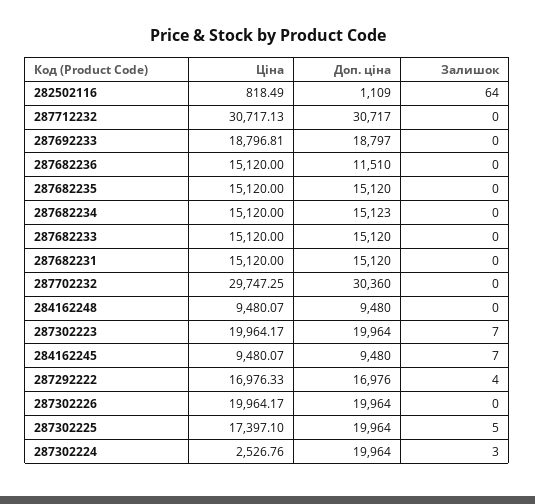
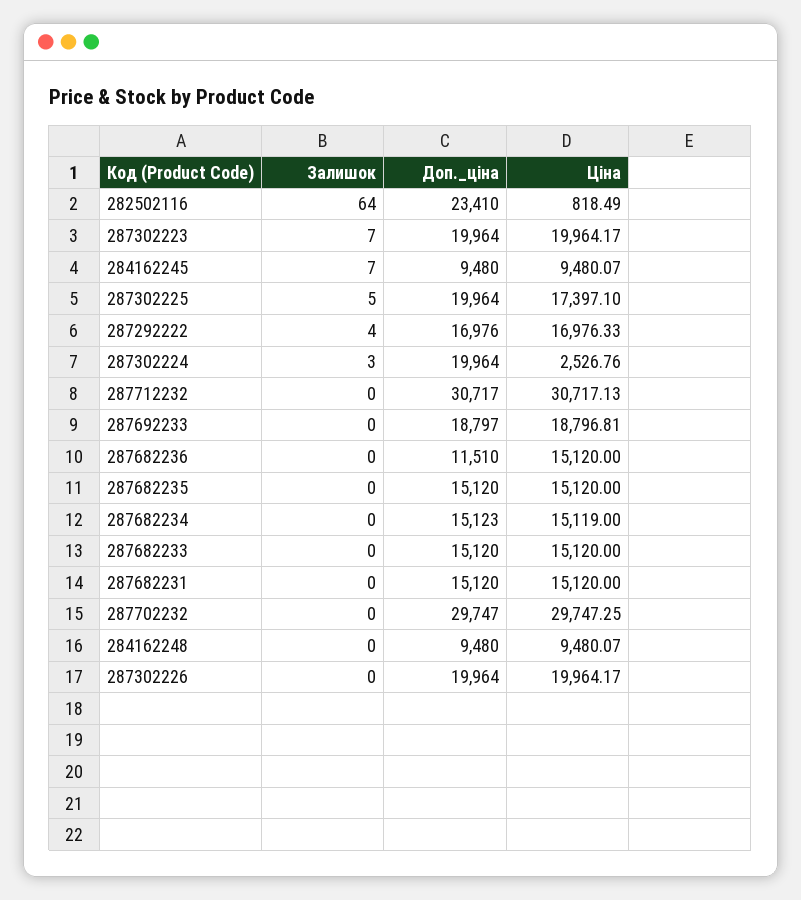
Доп. ціна, 282502116: 1109 -> 23410
Ціна, 287682234: 15120 -> 15119
Доп. ціна, 287702232: 30360 -> 29747

